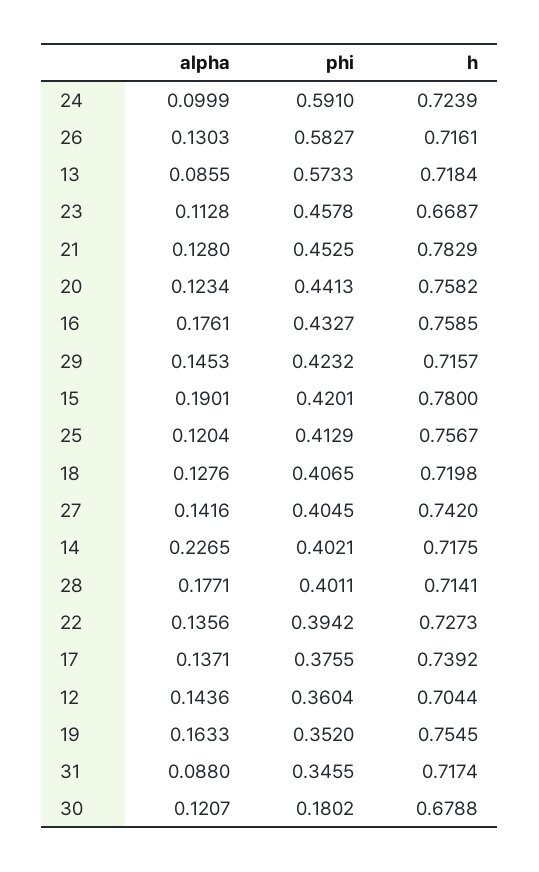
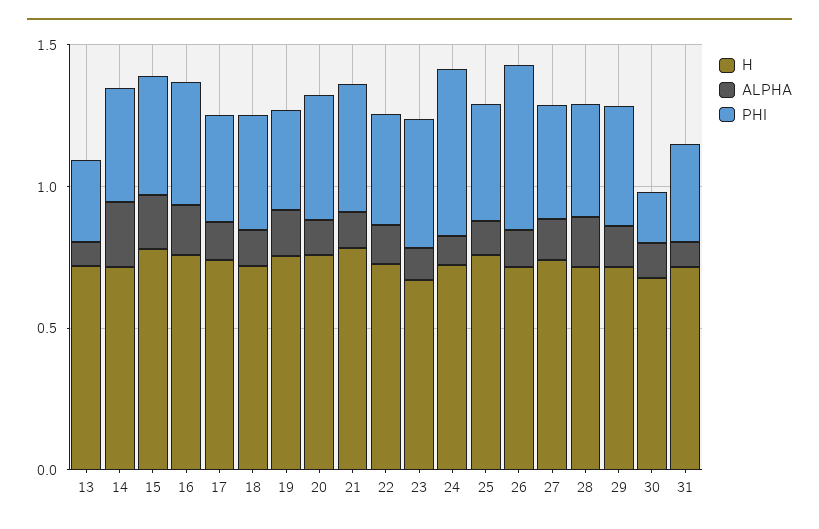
phi, 13: 0.5733 -> 0.3
alpha, 12: 0.1436 -> none
phi, 12: 0.3604 -> none
h, 12: 0.7044 -> none

